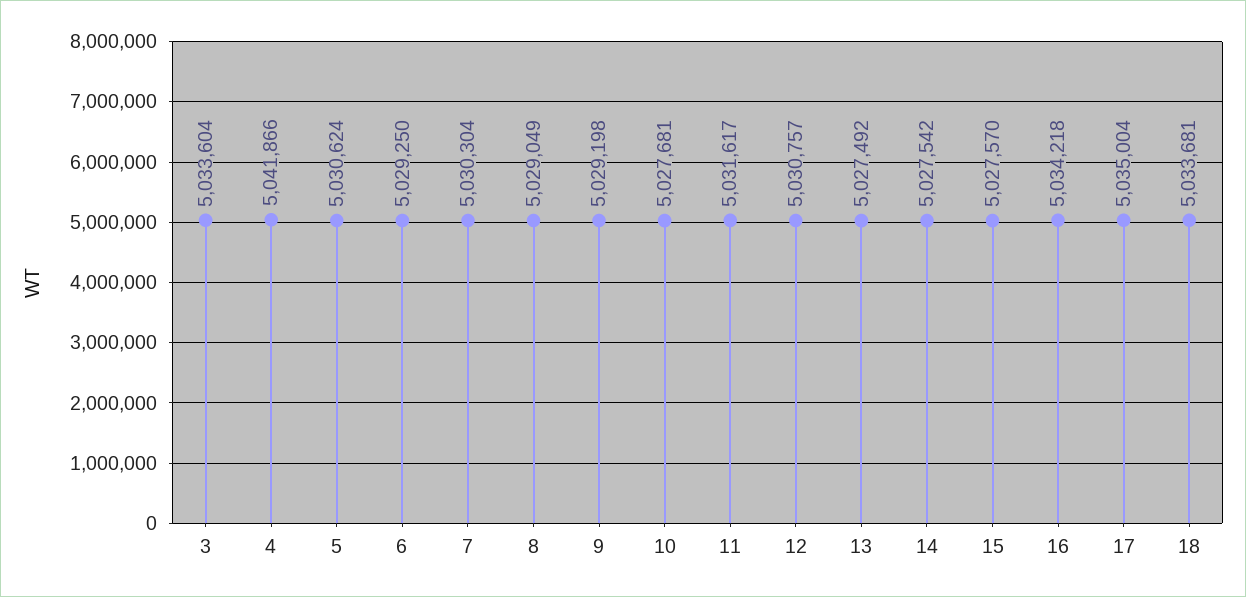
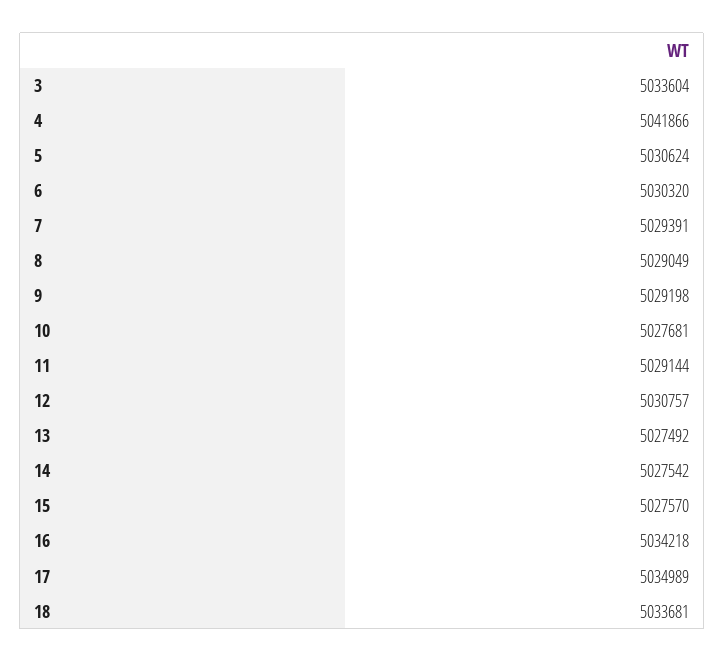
6: 5029250 -> 5030320
7: 5030304 -> 5029391
11: 5031617 -> 5029144
17: 5035004 -> 5034989

